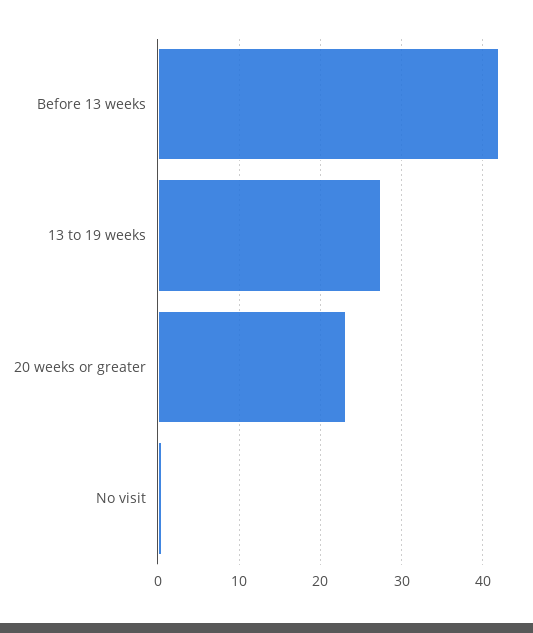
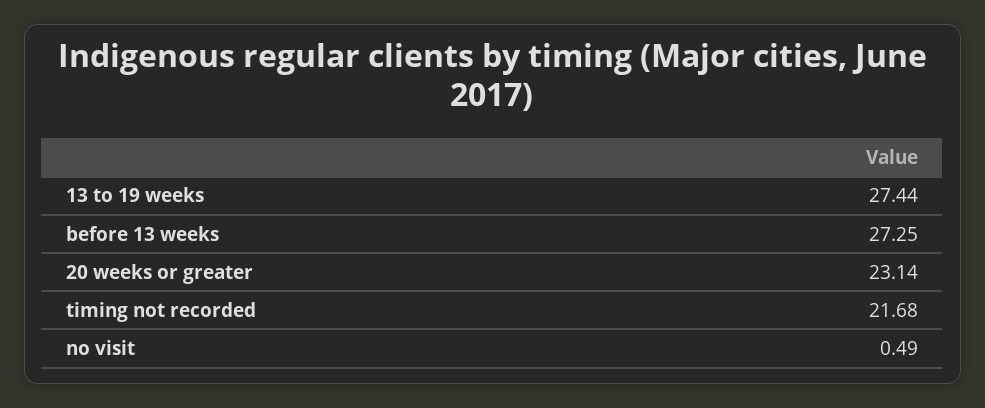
Before 13 weeks: 42 -> 27.25
timing not recorded: none -> 21.68

